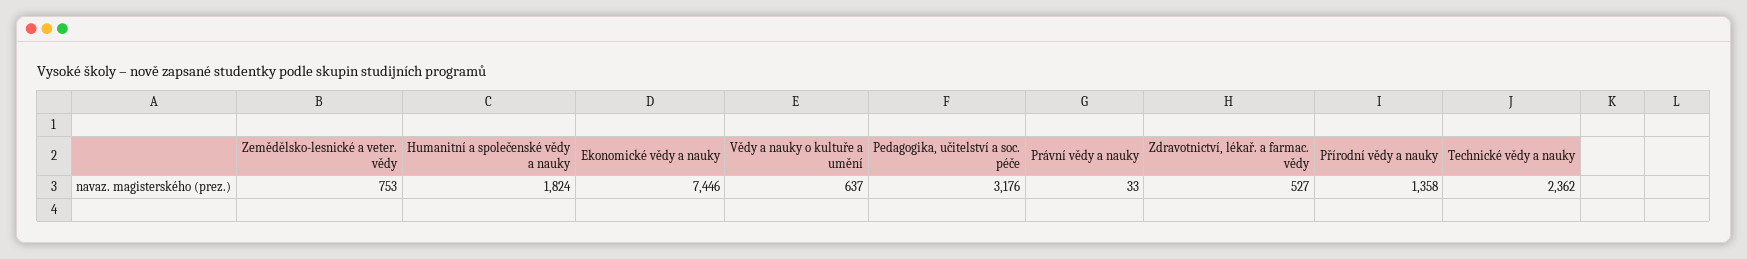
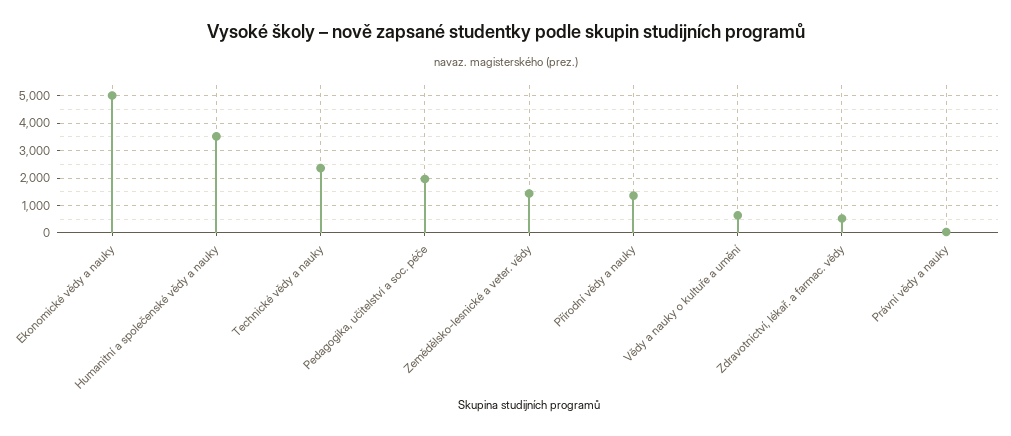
Zemědělsko-lesnické a veter. vědy: 753 -> 1500
Humanitní a společenské vědy a nauky: 1824 -> 3500
Ekonomické vědy a nauky: 7446 -> 5000
Pedagogika, učitelství a soc. péče: 3176 -> 2000

